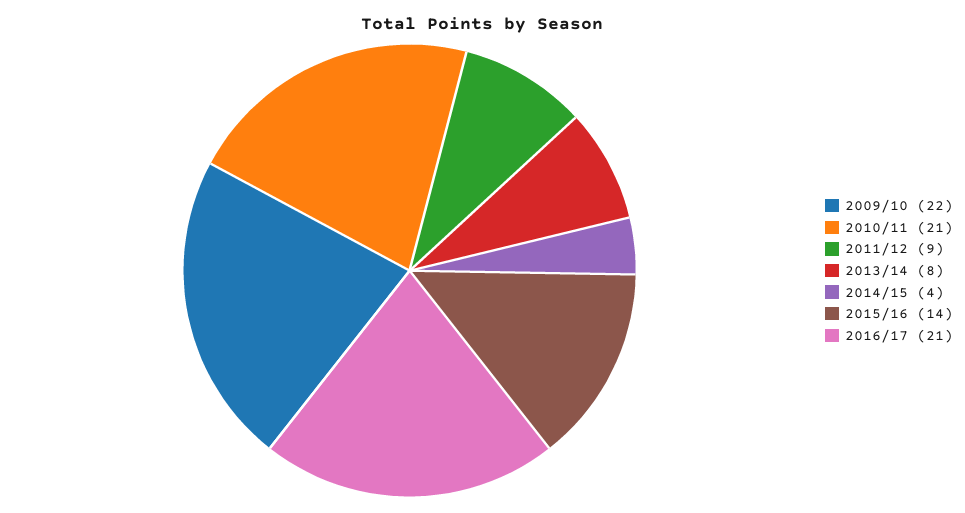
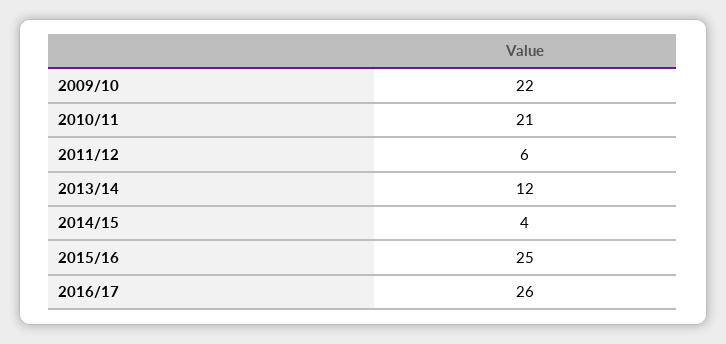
2011/12: 9 -> 6
2013/14: 8 -> 12
2015/16: 14 -> 25
2016/17: 21 -> 26

